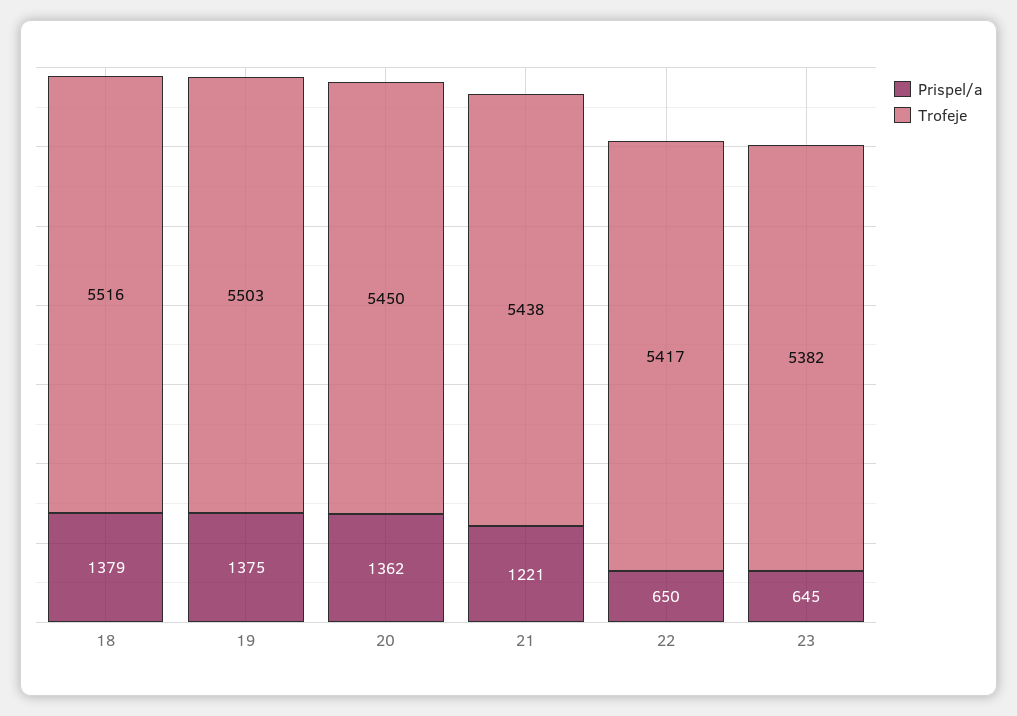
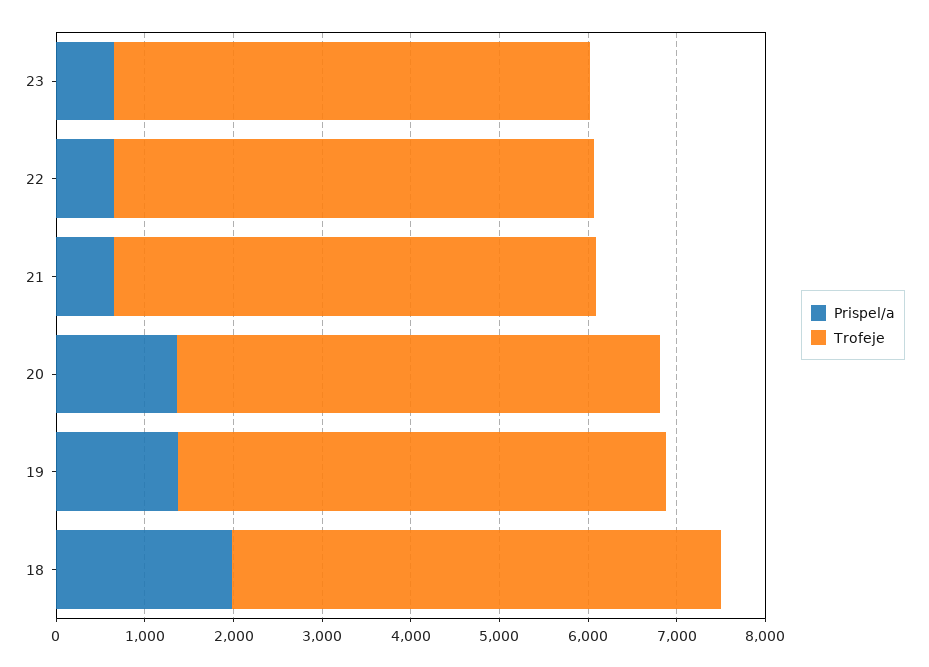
Prispel/a, 18: 1379 -> 2000
Prispel/a, 21: 1221 -> 600

